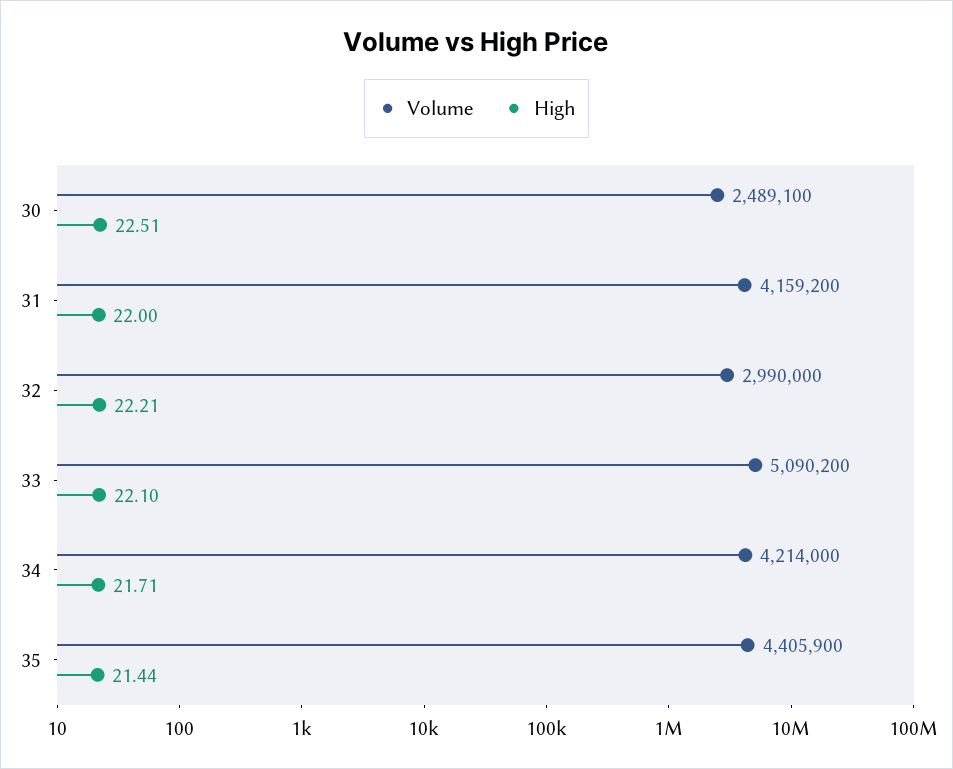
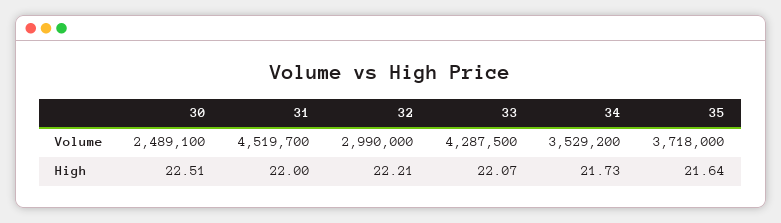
Volume, 31: 4159200 -> 4519700
Volume, 33: 5090200 -> 4287500
High, 33: 22.1 -> 22.07
Volume, 34: 4214000 -> 3529200
High, 34: 21.71 -> 21.73
Volume, 35: 4405900 -> 3718000
High, 35: 21.44 -> 21.64

